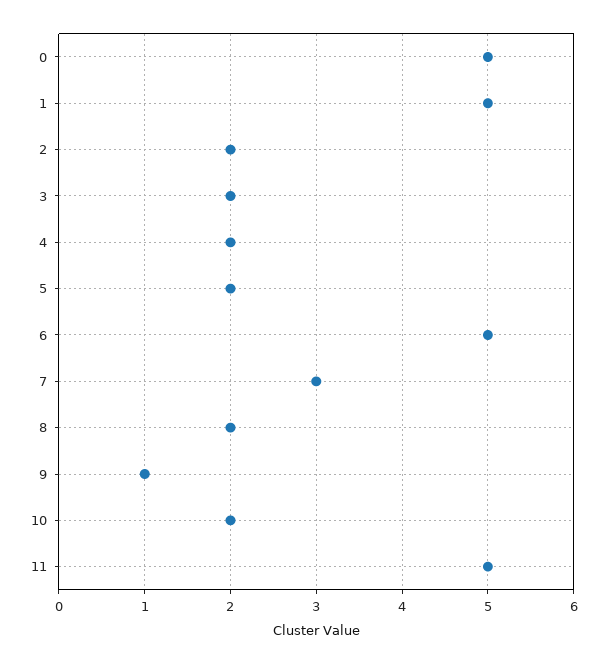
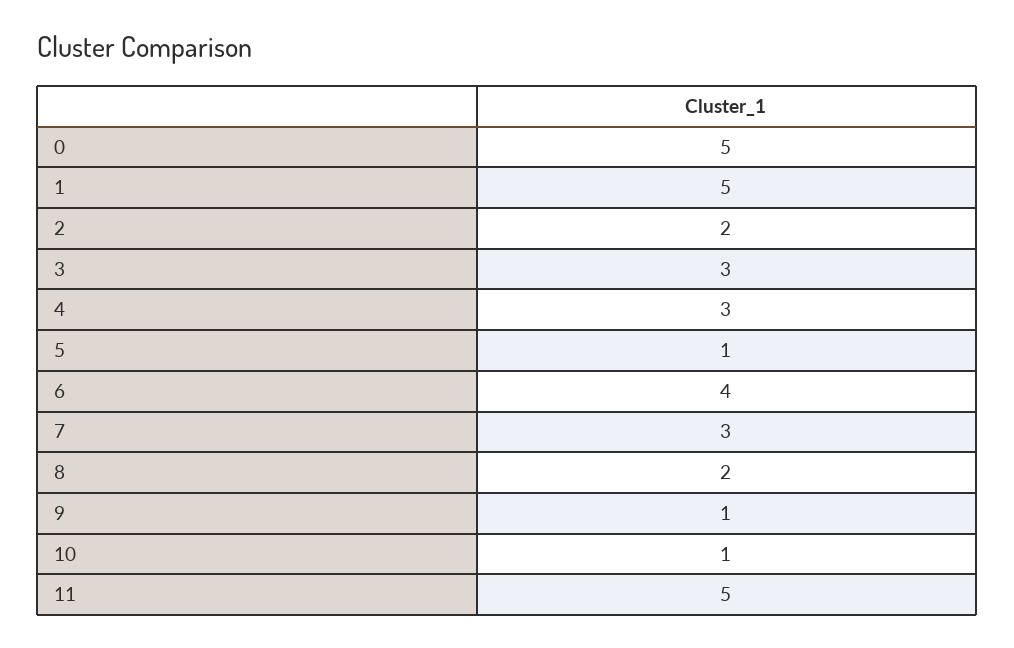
3: 2 -> 3
4: 2 -> 3
5: 2 -> 1
6: 5 -> 4
10: 2 -> 1

